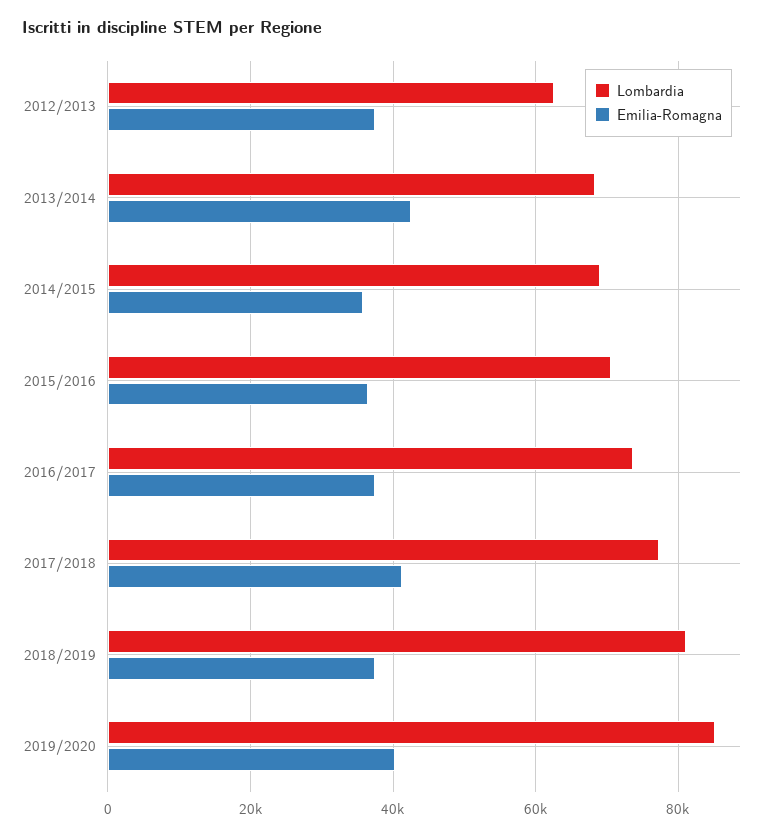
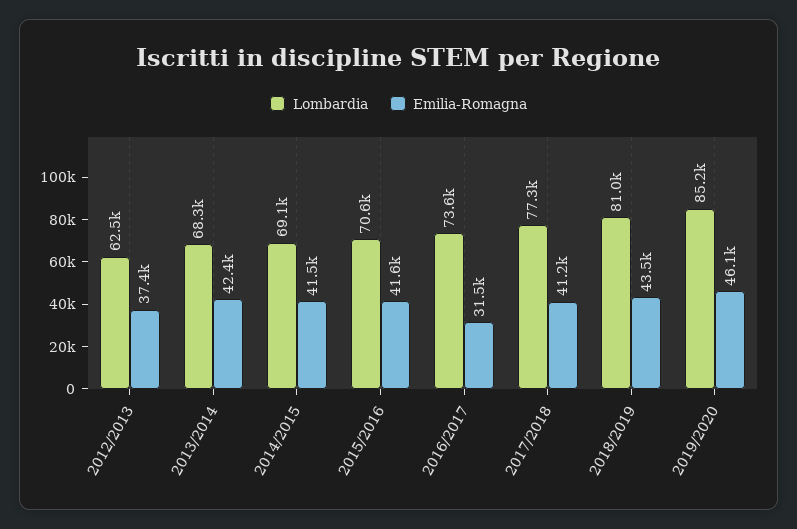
Emilia-Romagna, 2014/2015: 36000 -> 41500
Emilia-Romagna, 2015/2016: 36000 -> 41600
Emilia-Romagna, 2016/2017: 38000 -> 31500
Emilia-Romagna, 2018/2019: 38000 -> 43500
Emilia-Romagna, 2019/2020: 40000 -> 46100

